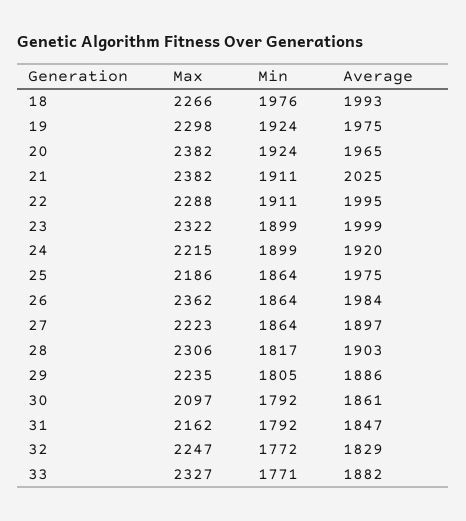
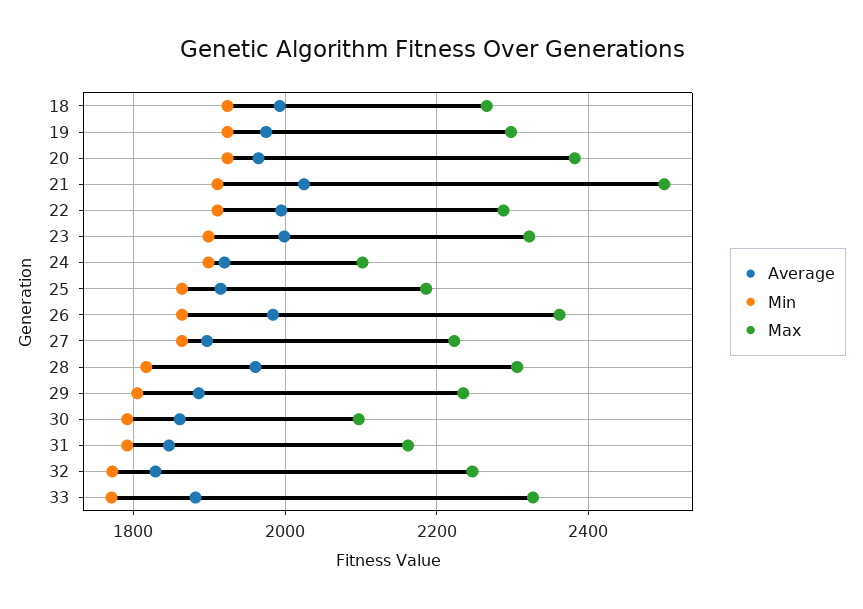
Min, 18: 1976 -> 1920
Max, 21: 2382 -> 2500
Max, 24: 2215 -> 2100
Average, 25: 1975 -> 1920
Average, 28: 1903 -> 1960

